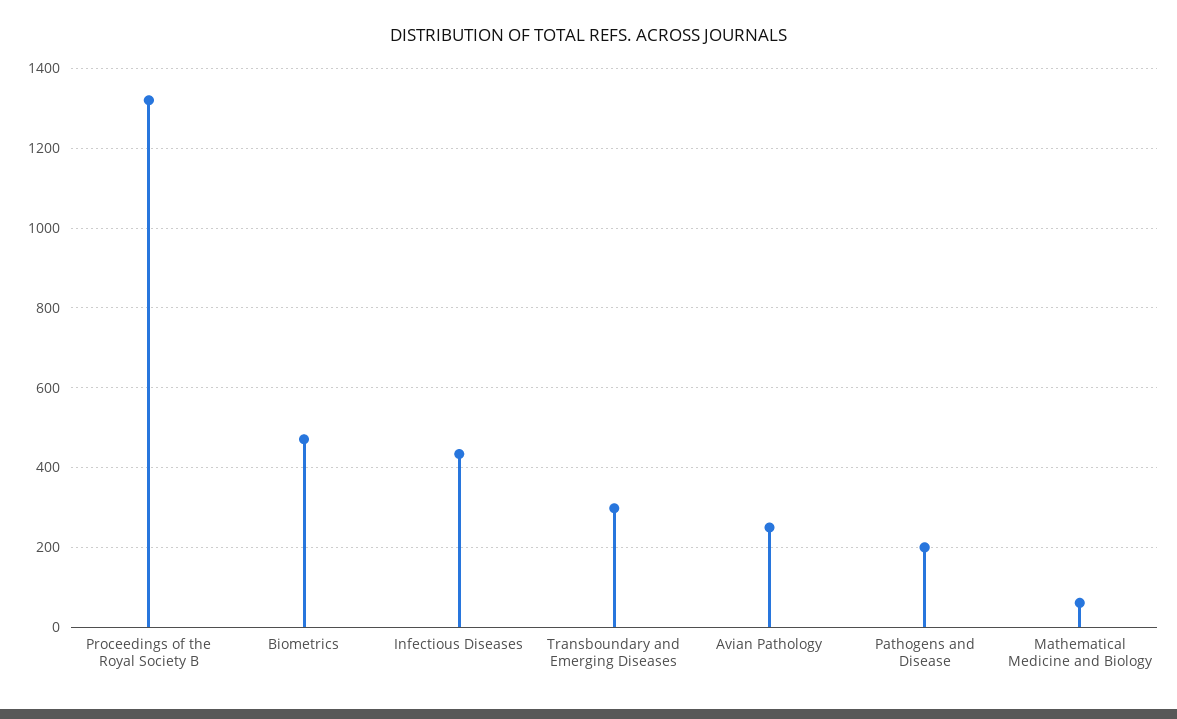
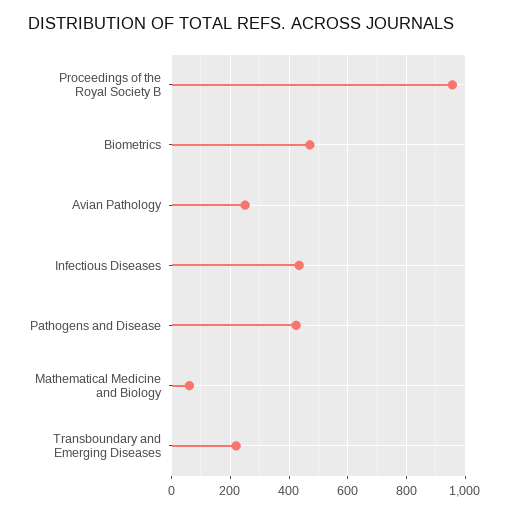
Proceedings of the Royal Society B: 1320 -> 950
Transboundary and Emerging Diseases: 300 -> 225
Pathogens and Disease: 200 -> 425

